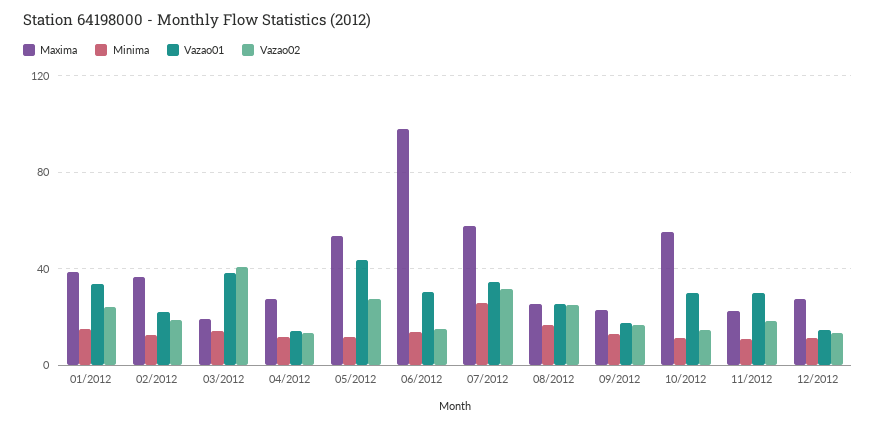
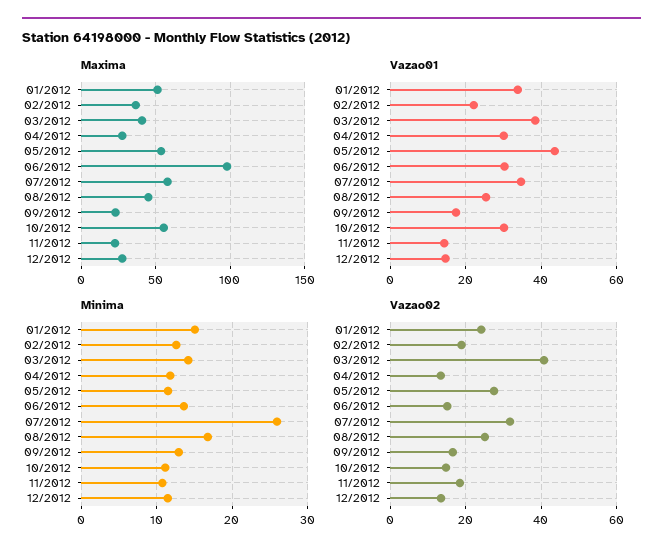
Maxima, 01/2012: 40 -> 50
Maxima, 03/2012: 20 -> 40
Vazao01, 04/2012: 15 -> 30
Maxima, 08/2012: 25 -> 45
Vazao01, 11/2012: 30 -> 14

